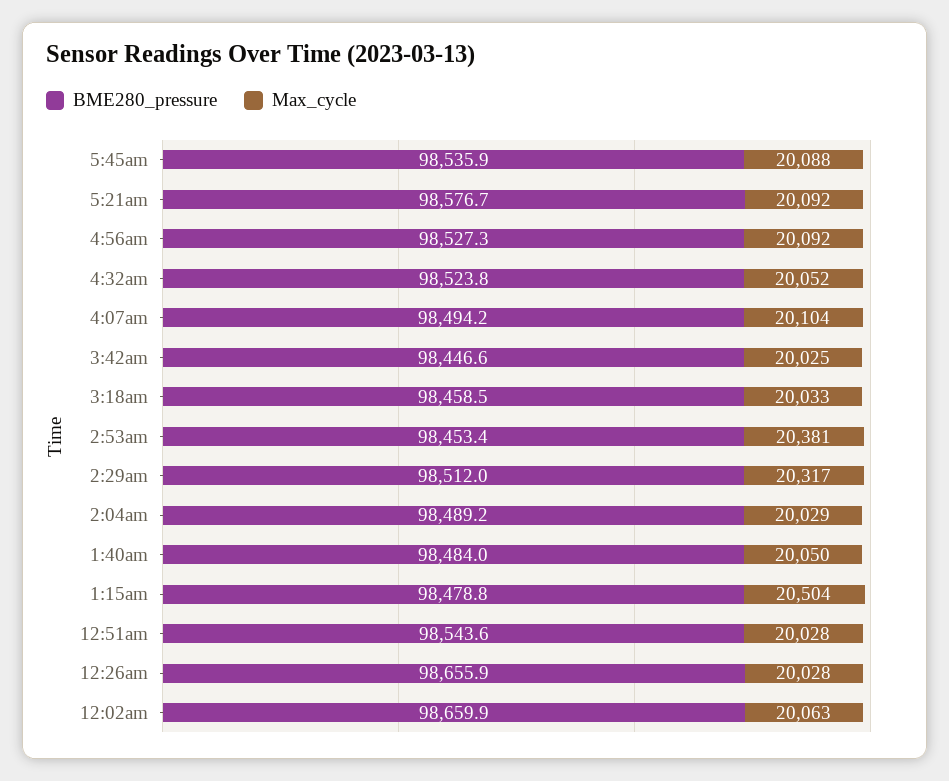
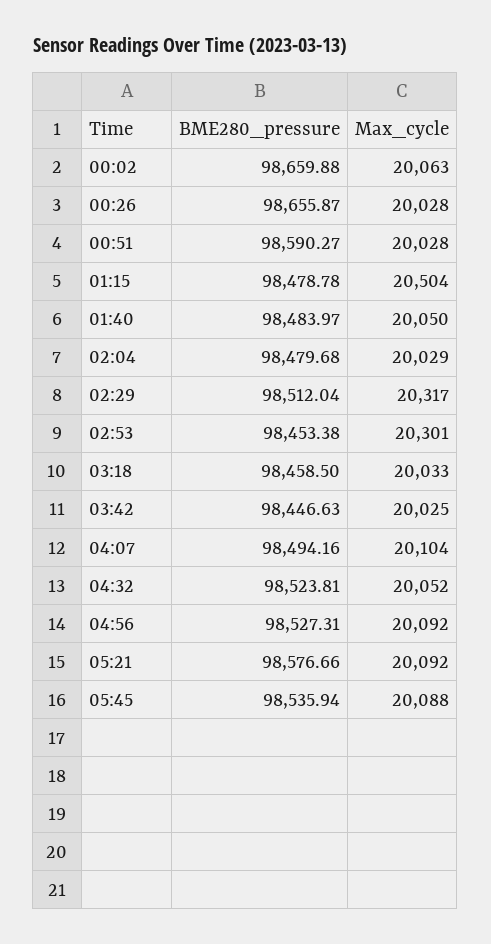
Max_cycle, 2:53am: 20381 -> 20301
BME280_pressure, 2:04am: 98489.2 -> 98479.68
BME280_pressure, 12:51am: 98543.6 -> 98590.27

